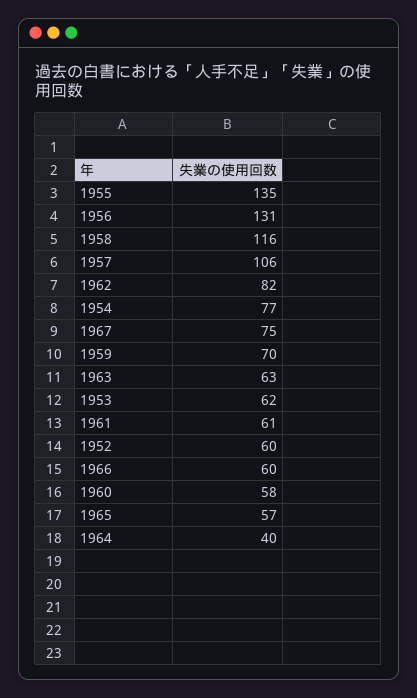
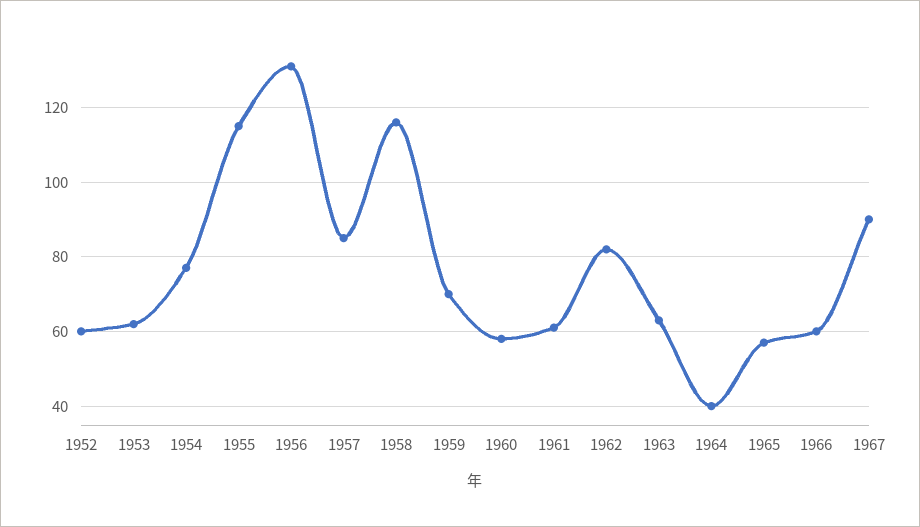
1955: 135 -> 115
1957: 106 -> 85
1967: 75 -> 90

